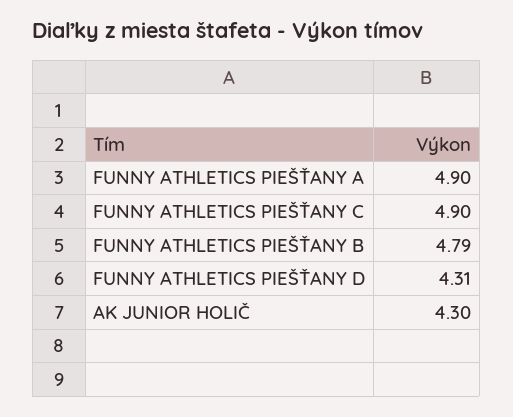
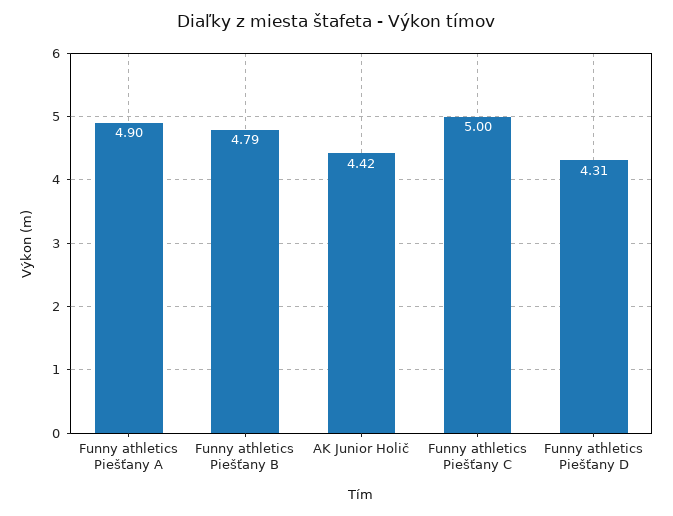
FUNNY ATHLETICS PIEŠŤANY C: 4.9 -> 5
AK JUNIOR HOLIČ: 4.3 -> 4.42

